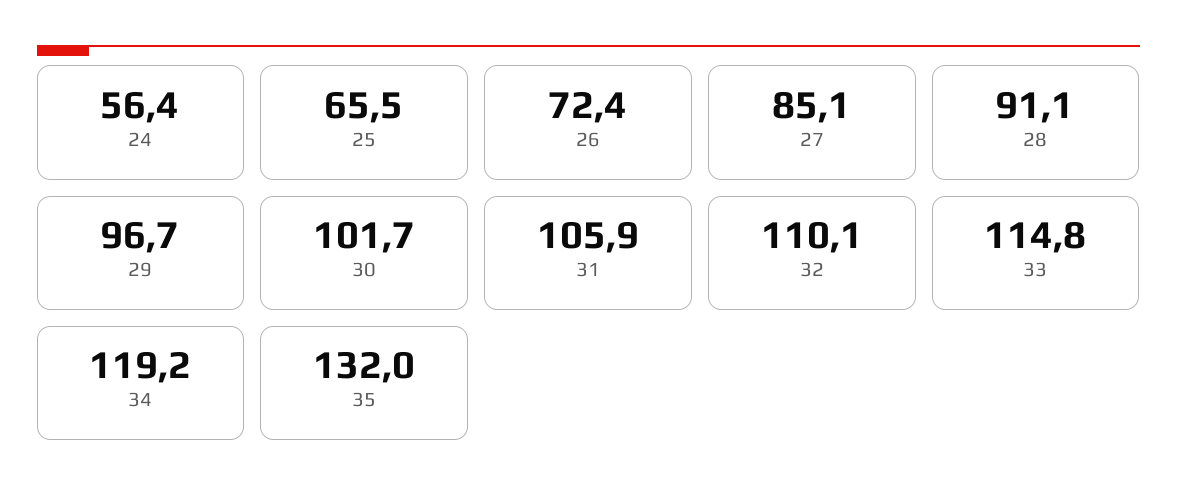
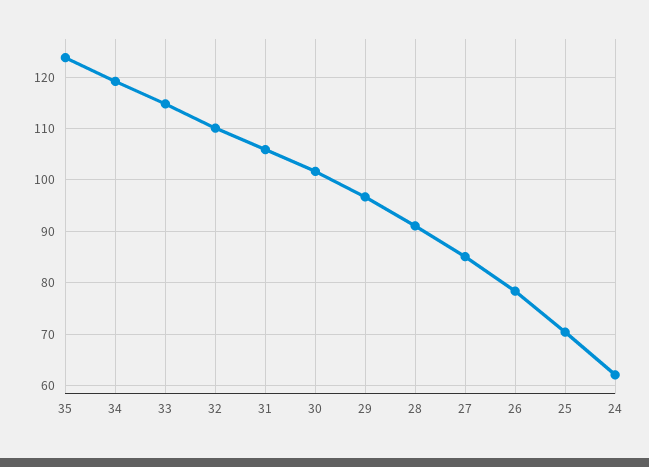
24: 56.4 -> 62
25: 65.5 -> 70
26: 72.4 -> 78
35: 132 -> 124

